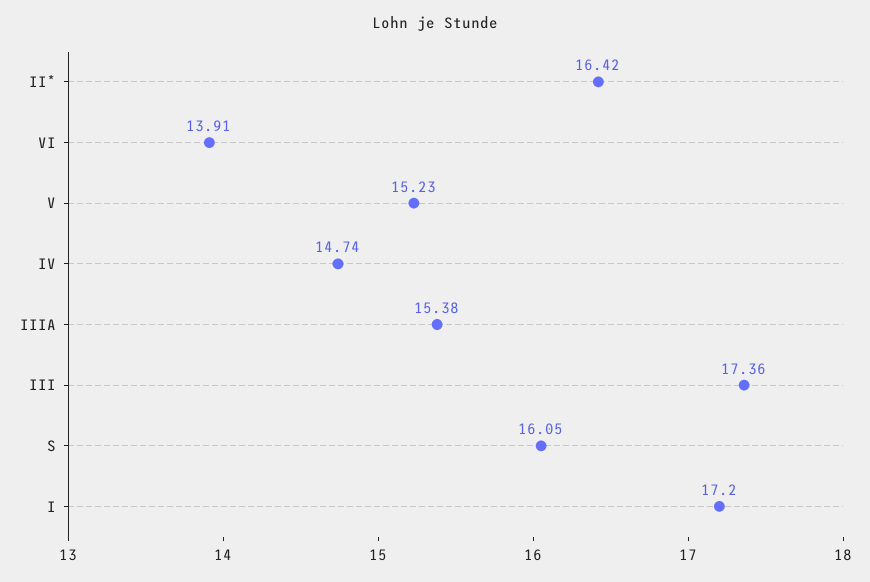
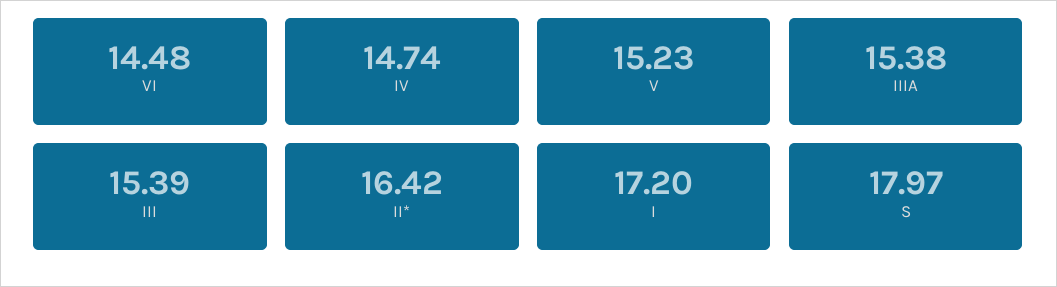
VI: 13.91 -> 14.48
III: 17.36 -> 15.39
S: 16.05 -> 17.97

